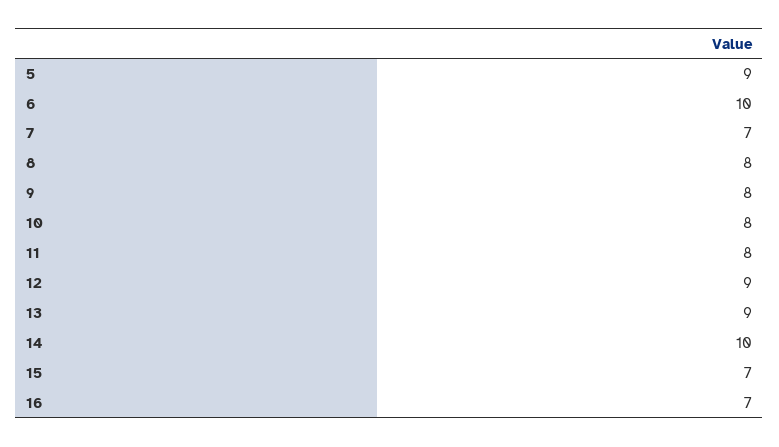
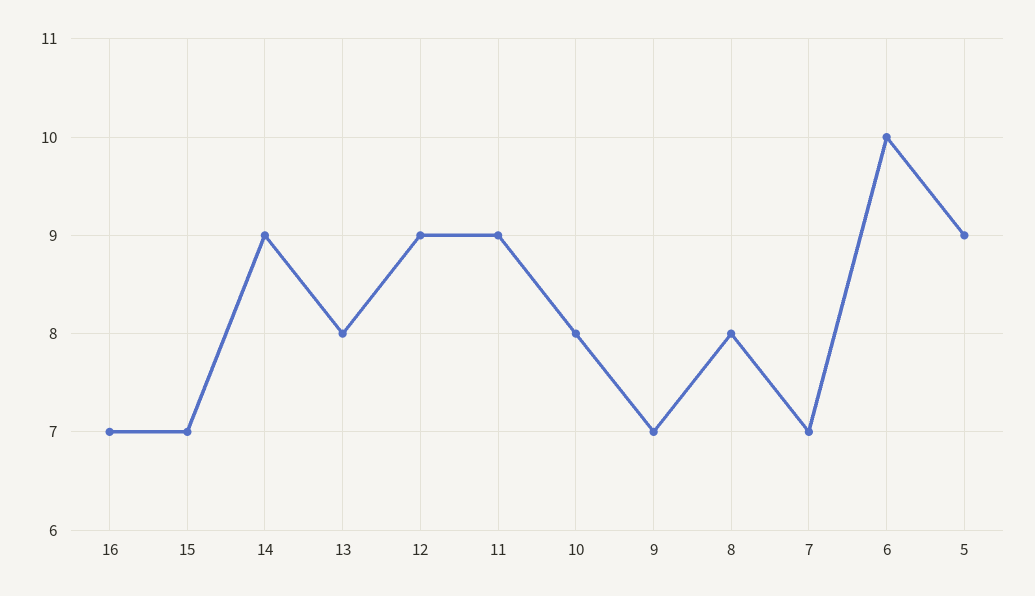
9: 8 -> 7
11: 8 -> 9
13: 9 -> 8
14: 10 -> 9

